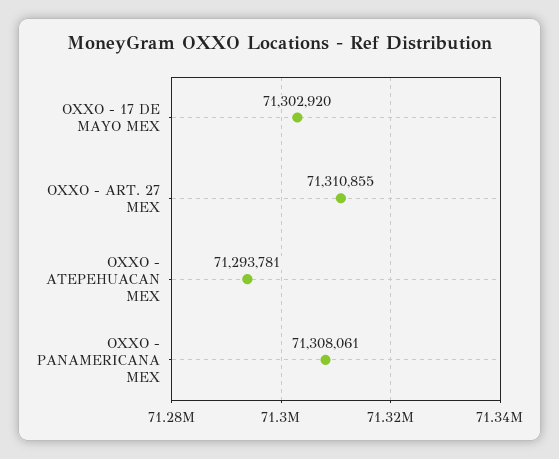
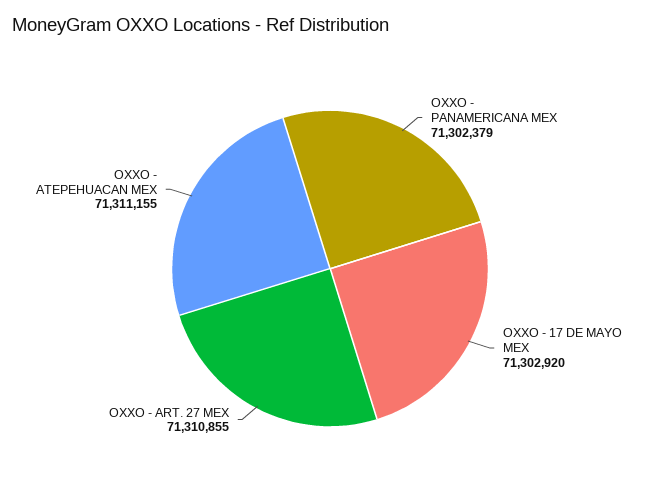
OXXO - ATEPEHUACAN MEX: 71293781 -> 71311155
OXXO - PANAMERICANA MEX: 71308061 -> 71302379

